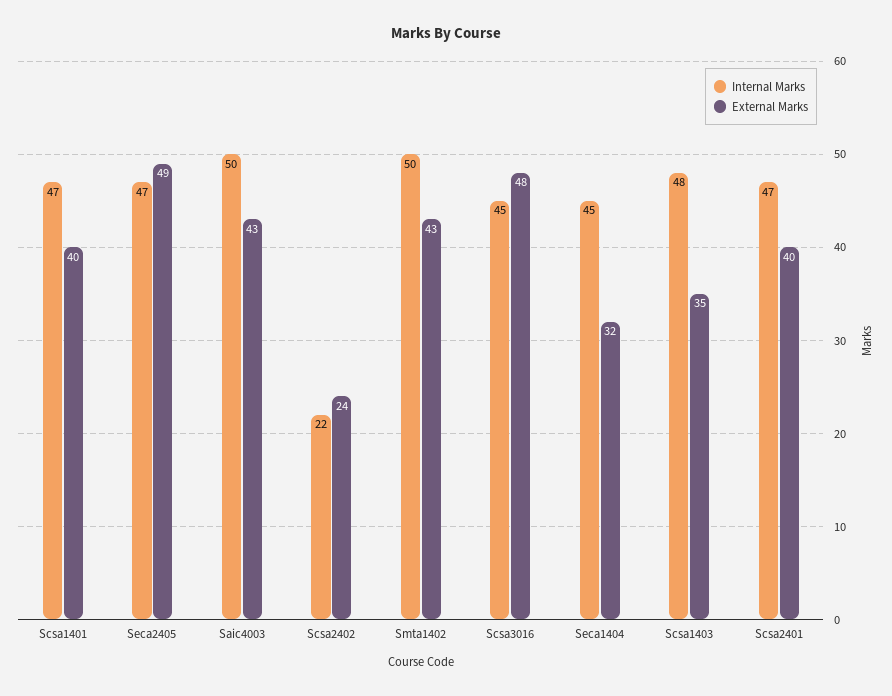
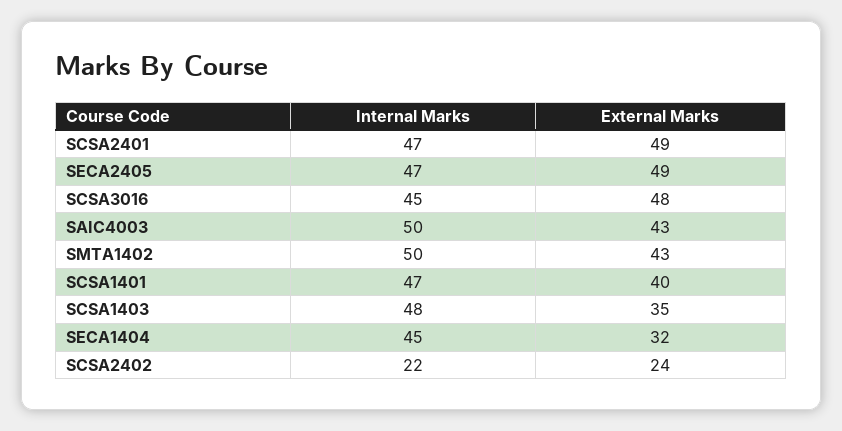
External Marks, Scsa2401: 40 -> 49

